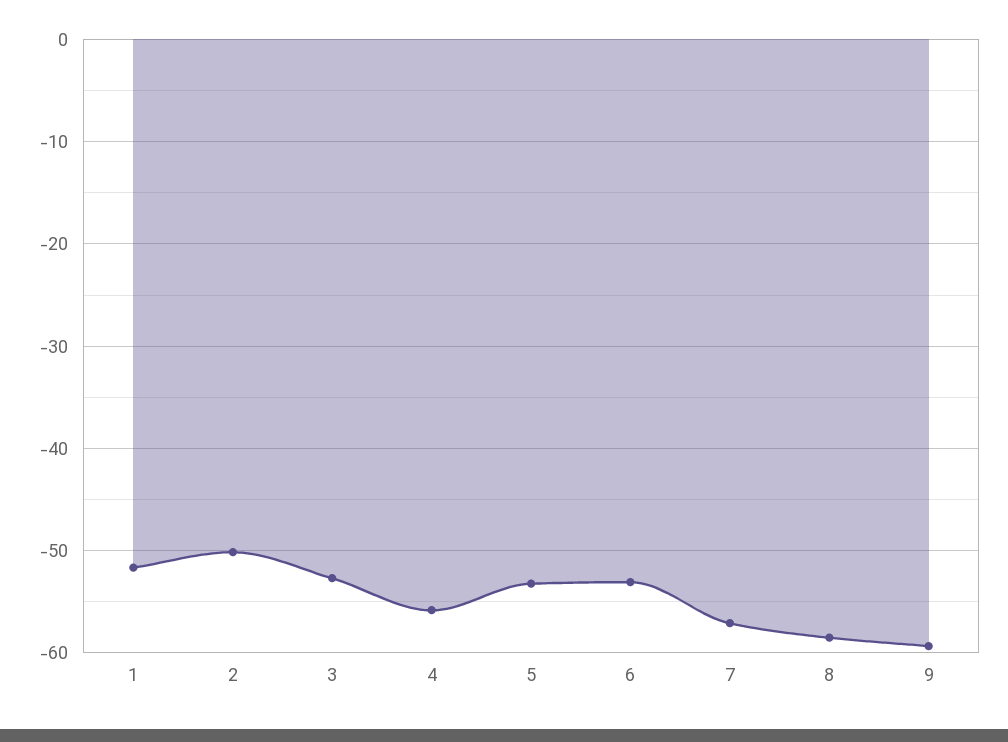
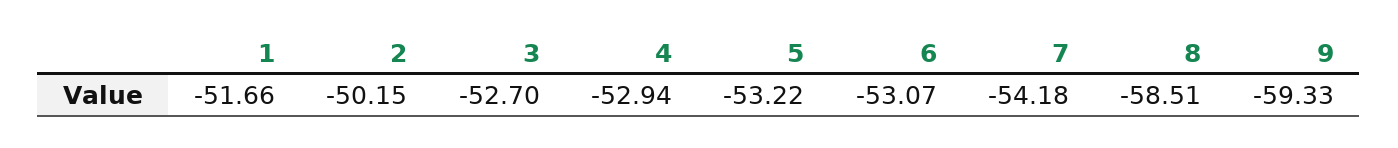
4: -56 -> -52.94
7: -57 -> -54.18

